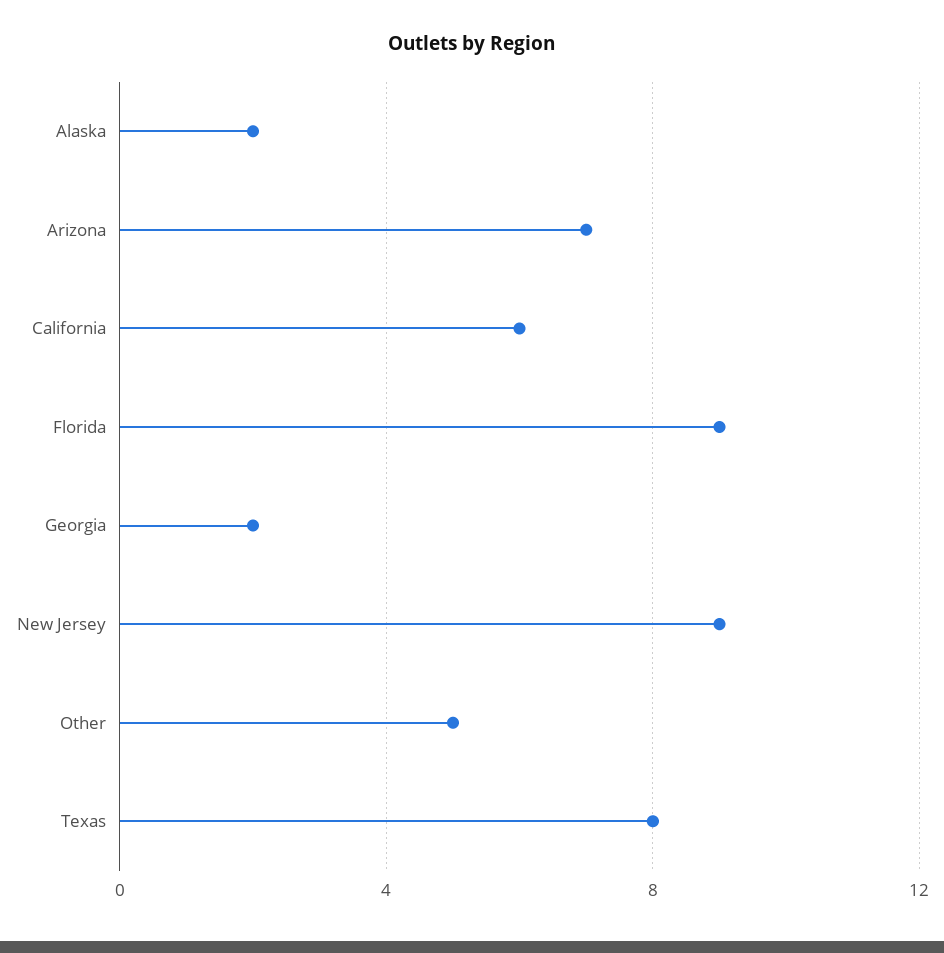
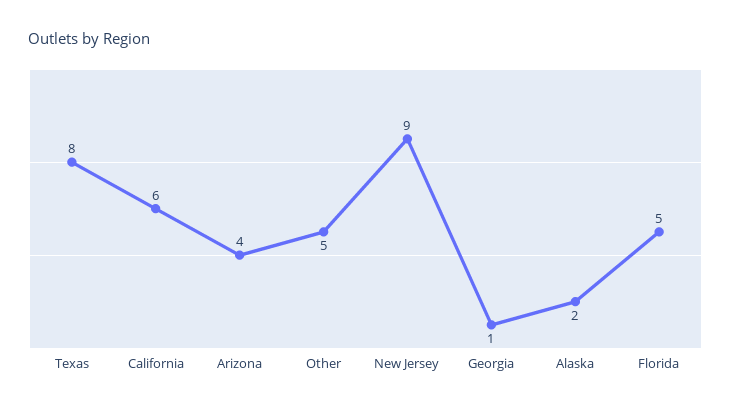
Arizona: 7 -> 4
Florida: 9 -> 5
Georgia: 2 -> 1

